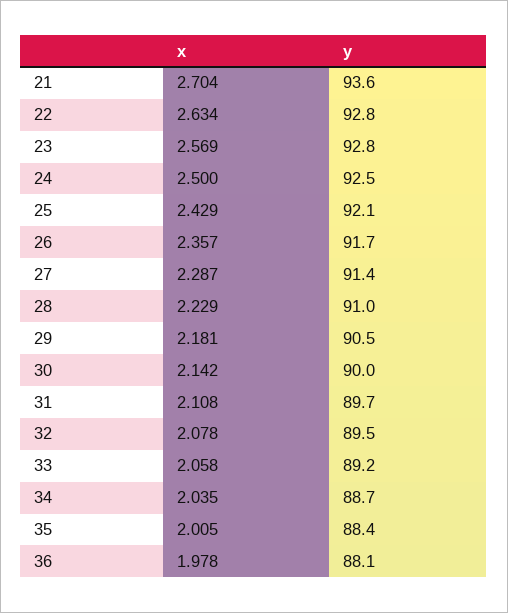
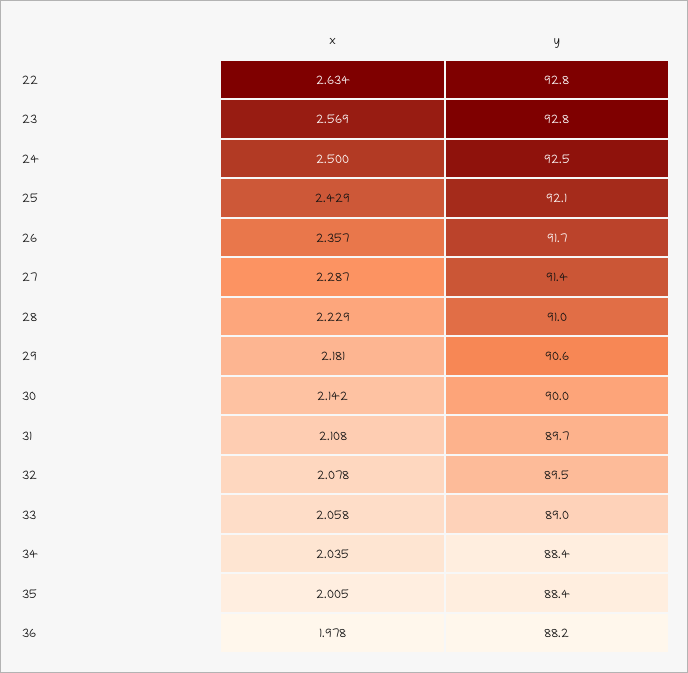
x, 21: 2.704 -> none
y, 21: 93.6 -> none
y, 29: 90.5 -> 90.6
y, 33: 89.2 -> 89
y, 34: 88.7 -> 88.4
y, 36: 88.1 -> 88.2

